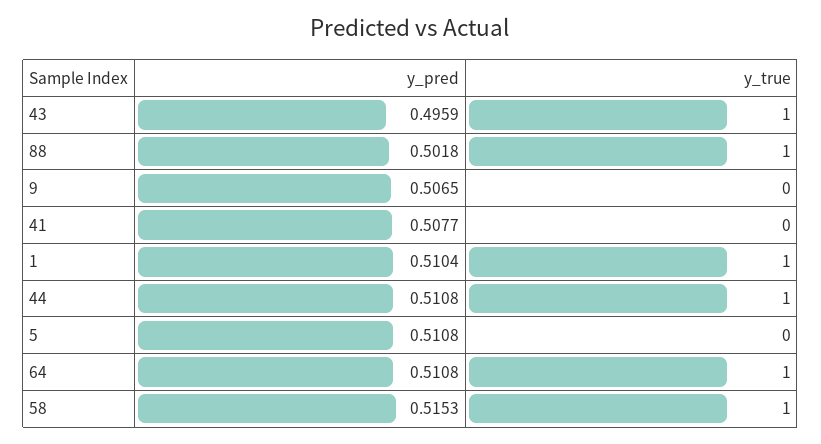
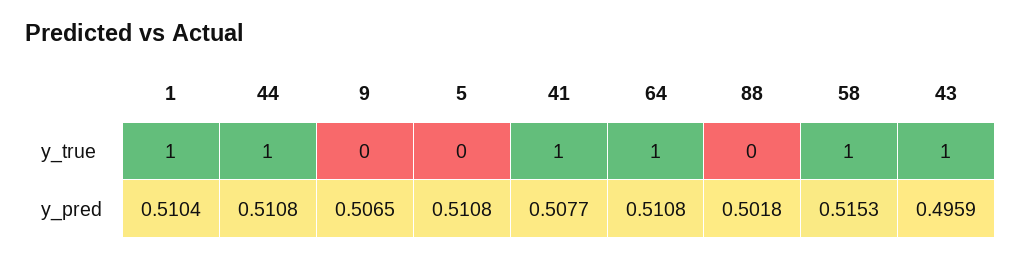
y_true, 88: 1 -> 0
y_true, 41: 0 -> 1

